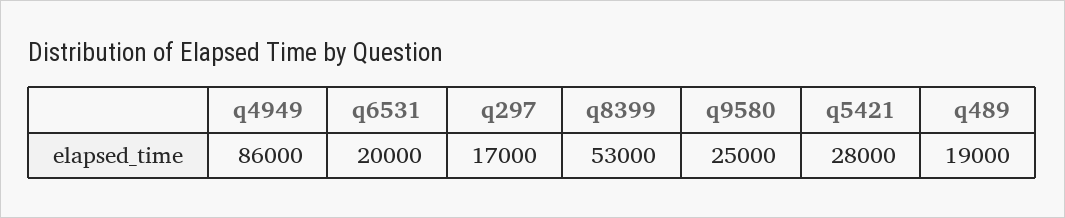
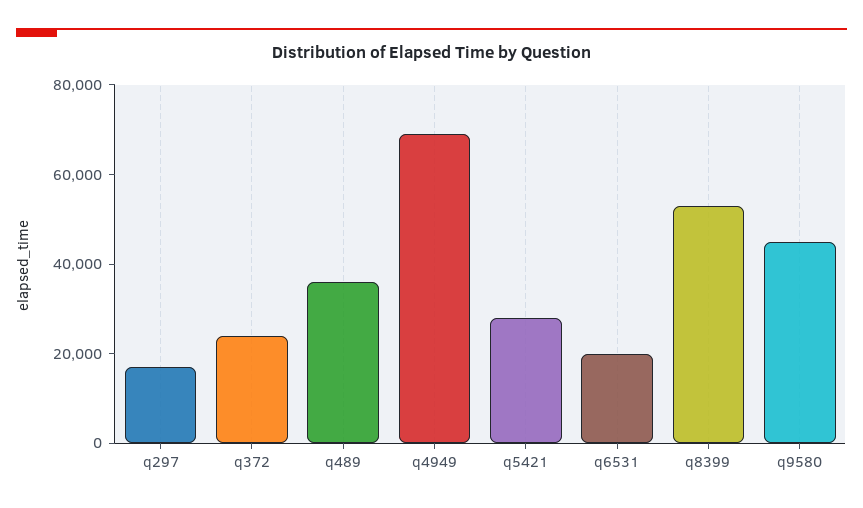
q4949: 86000 -> 70000
q9580: 25000 -> 45000
q489: 19000 -> 35000
q372: none -> 25000

